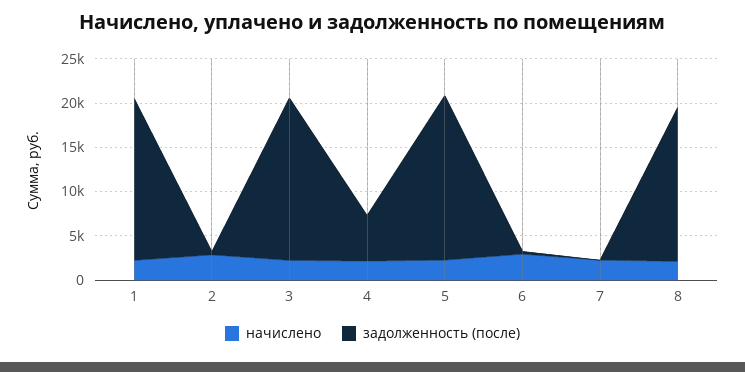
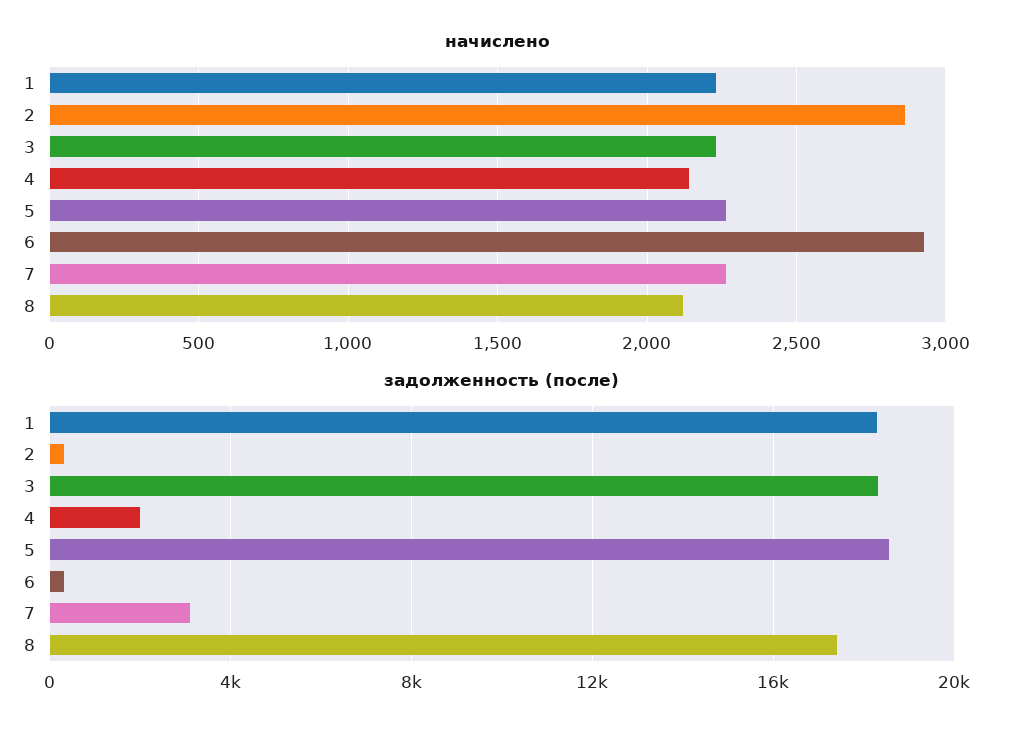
задолженность (после), 4: 5000 -> 2000
задолженность (после), 7: 0 -> 3000

